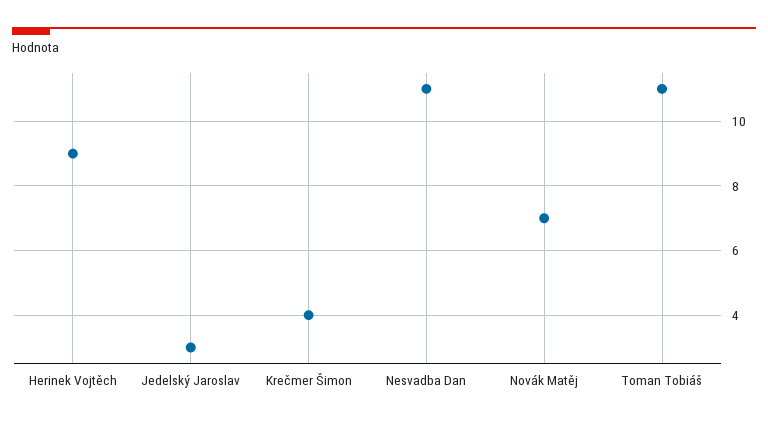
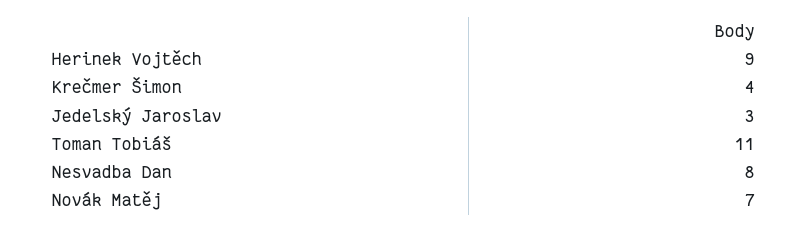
Nesvadba Dan: 11 -> 8

